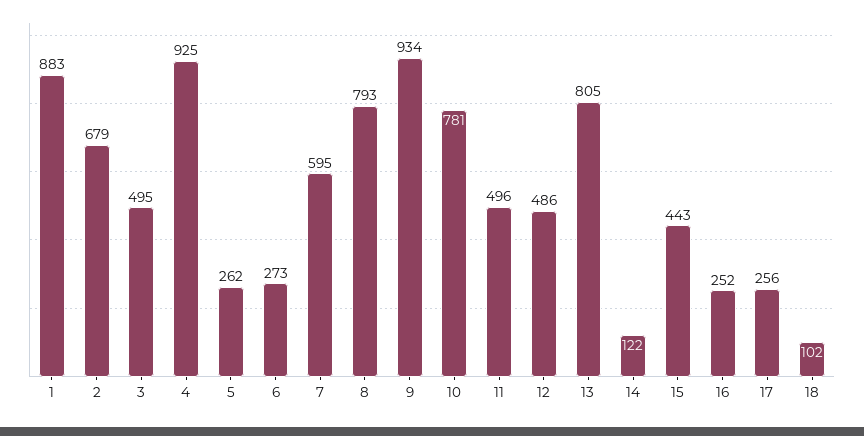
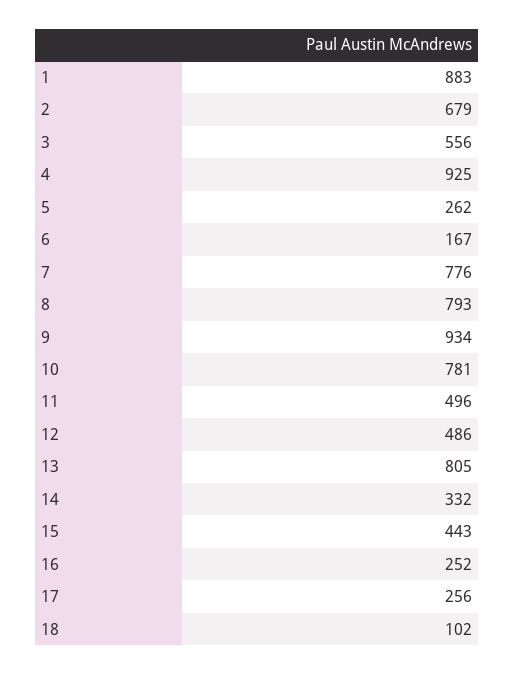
3: 495 -> 556
6: 273 -> 167
7: 595 -> 776
14: 122 -> 332

